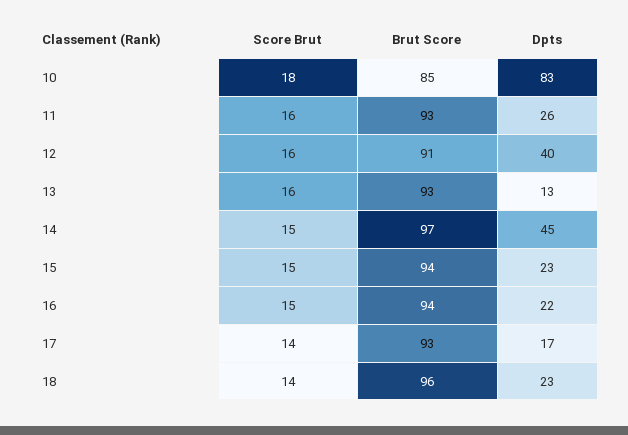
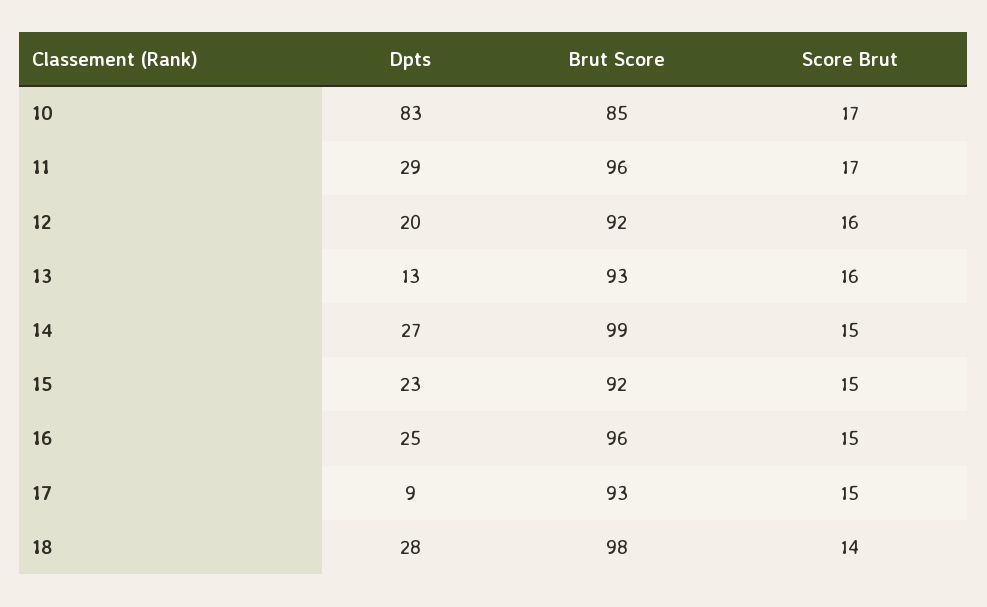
Score Brut, 10: 18 -> 17
Score Brut, 11: 16 -> 17
Brut Score, 11: 93 -> 96
Dpts, 11: 26 -> 29
Brut Score, 12: 91 -> 92
Dpts, 12: 40 -> 20
Brut Score, 14: 97 -> 99
Dpts, 14: 45 -> 27
Brut Score, 15: 94 -> 92
Brut Score, 16: 94 -> 96
Dpts, 16: 22 -> 25
Score Brut, 17: 14 -> 15
Dpts, 17: 17 -> 9
Brut Score, 18: 96 -> 98
Dpts, 18: 23 -> 28

